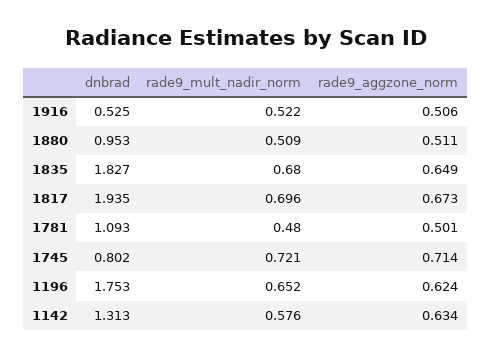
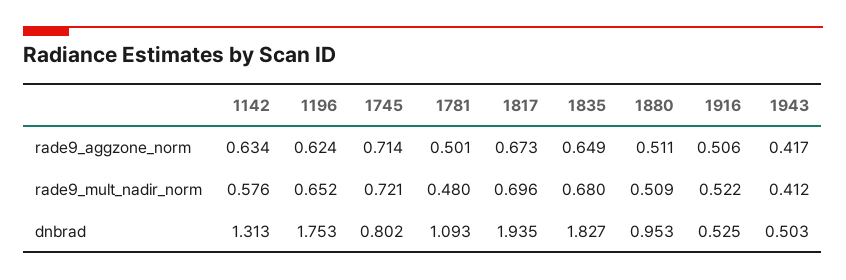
rade9_aggzone_norm, 1943: none -> 0.417
rade9_mult_nadir_norm, 1943: none -> 0.412
dnbrad, 1943: none -> 0.503

